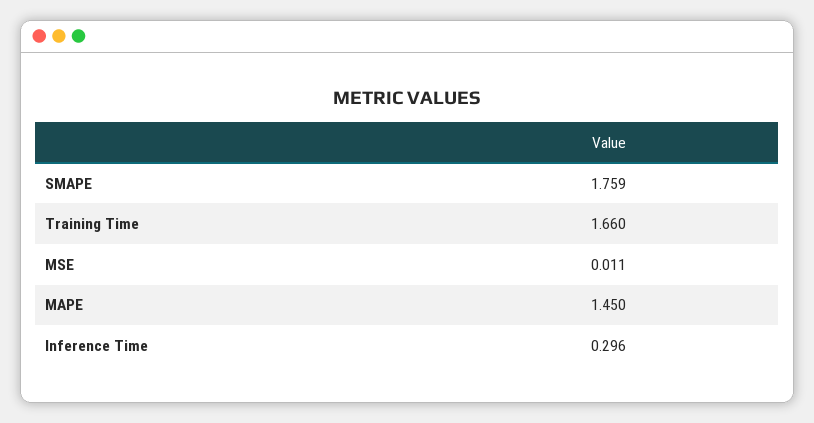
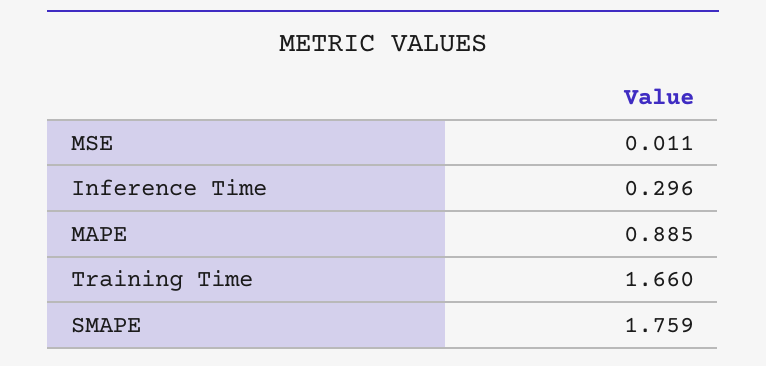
MAPE: 1.45 -> 0.885

